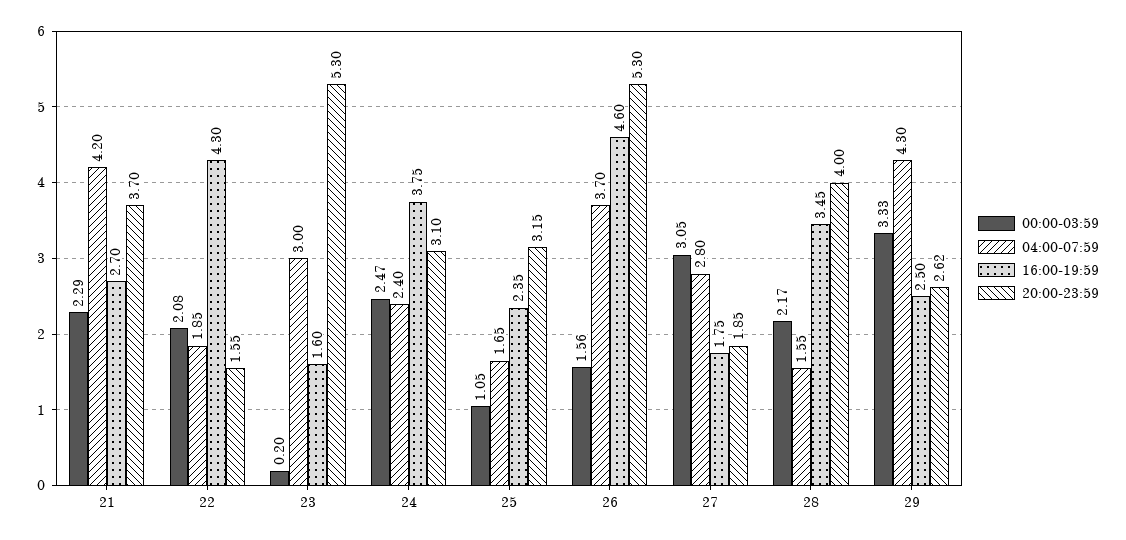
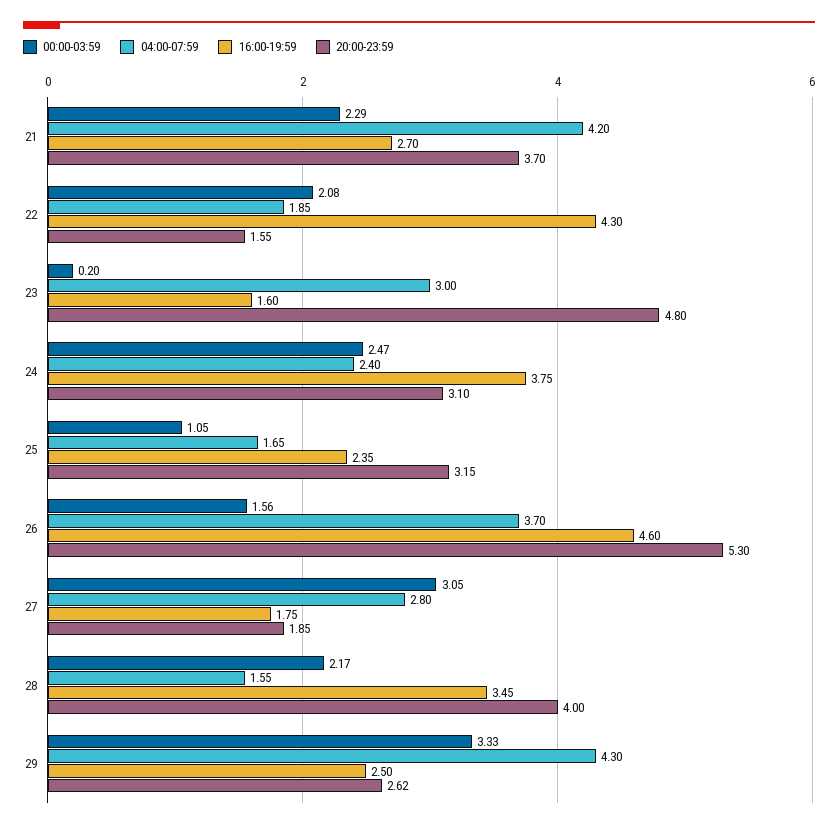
20:00-23:59, 23: 5.3 -> 4.8

